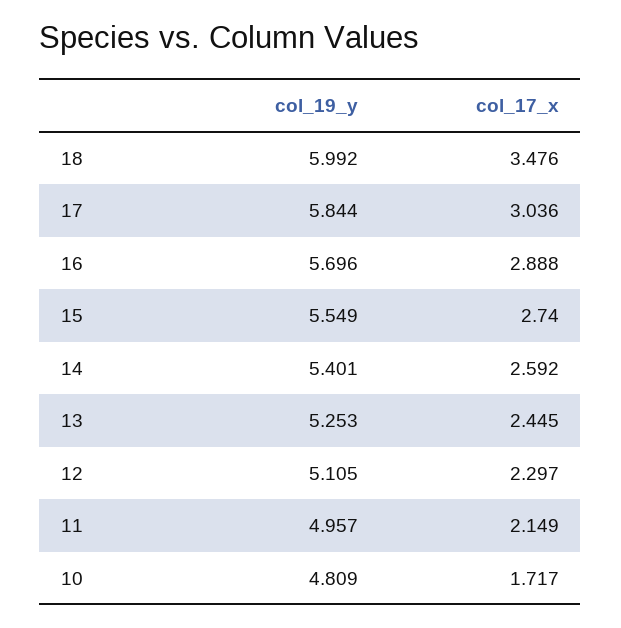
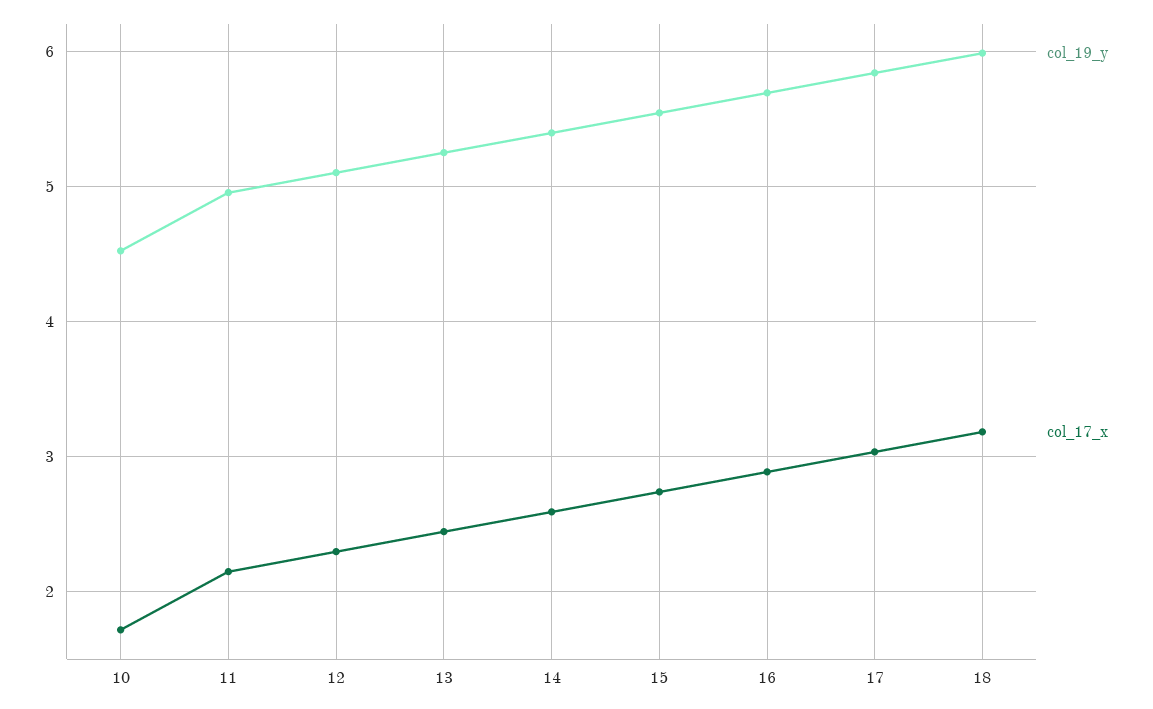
col_17_x, 18: 3.476 -> 3.2
col_19_y, 10: 4.809 -> 4.5

